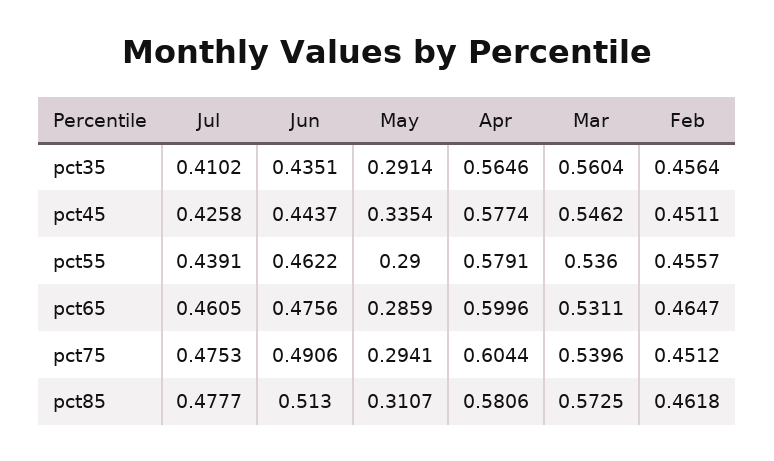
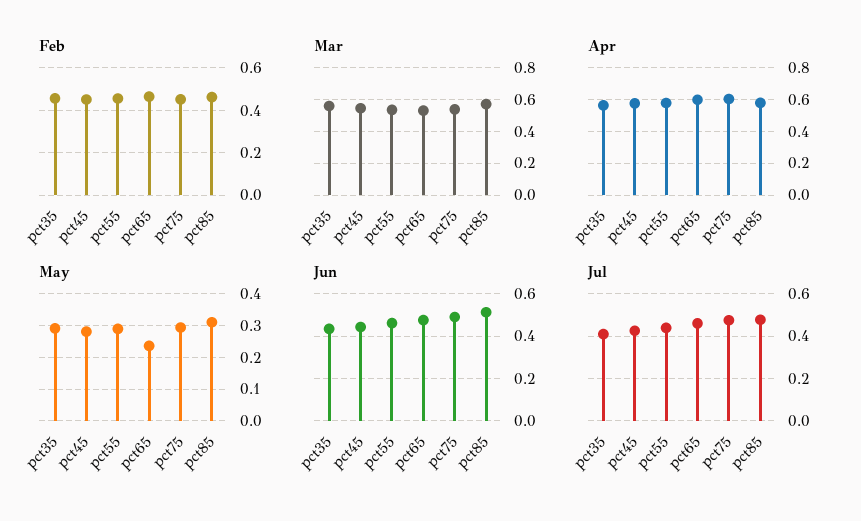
May, pct45: 0.3354 -> 0.28
May, pct65: 0.2859 -> 0.24

